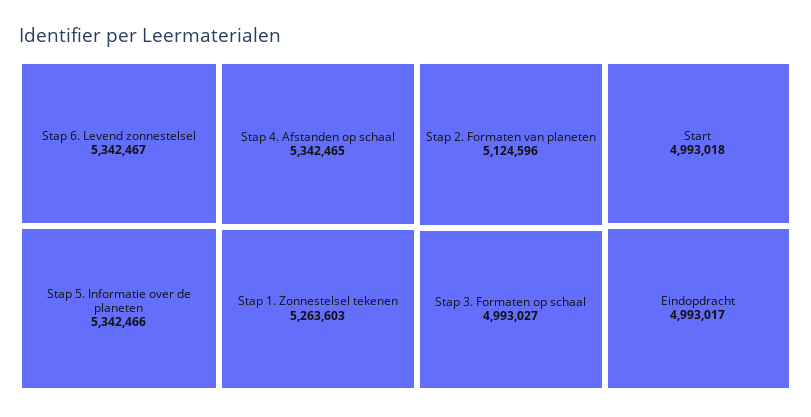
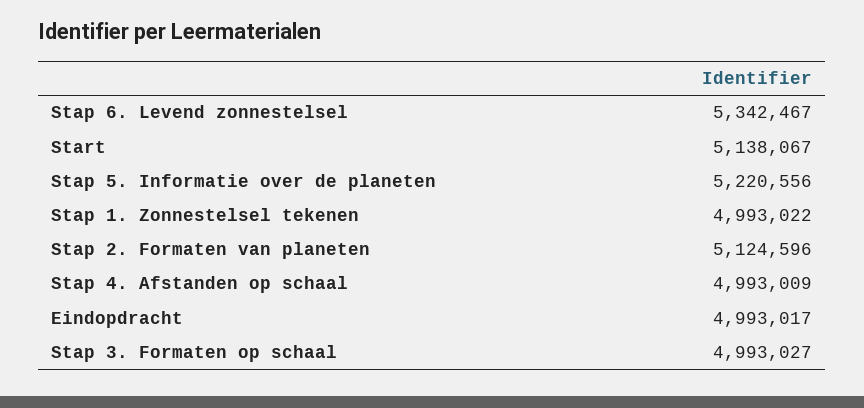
Stap 5. Informatie over de planeten: 5342466 -> 5220556
Stap 4. Afstanden op schaal: 5342465 -> 4993009
Stap 1. Zonnestelsel tekenen: 5263603 -> 4993022
Start: 4993018 -> 5138067

